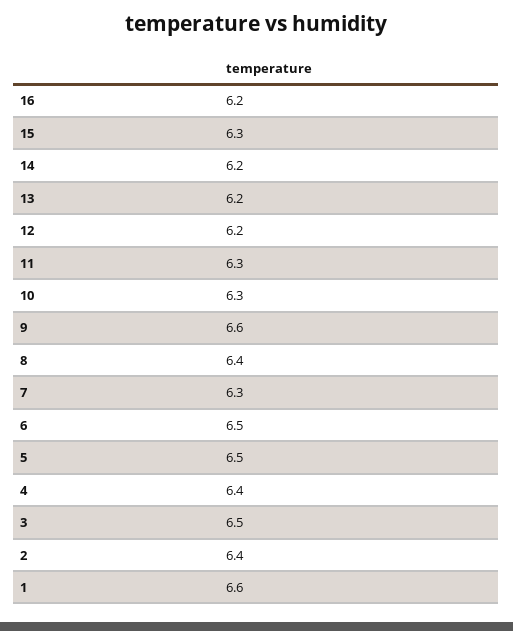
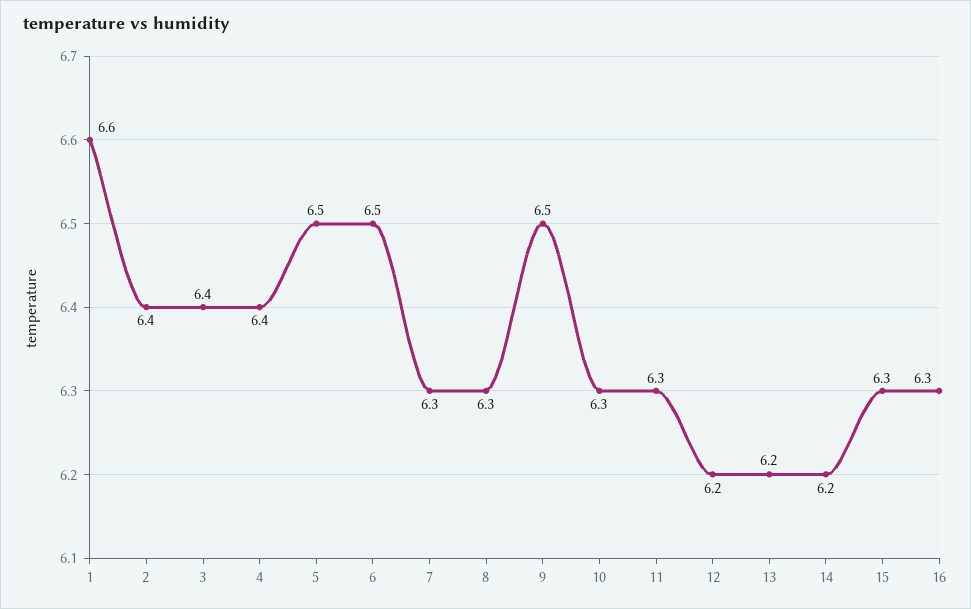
16: 6.2 -> 6.3
9: 6.6 -> 6.5
8: 6.4 -> 6.3
3: 6.5 -> 6.4

